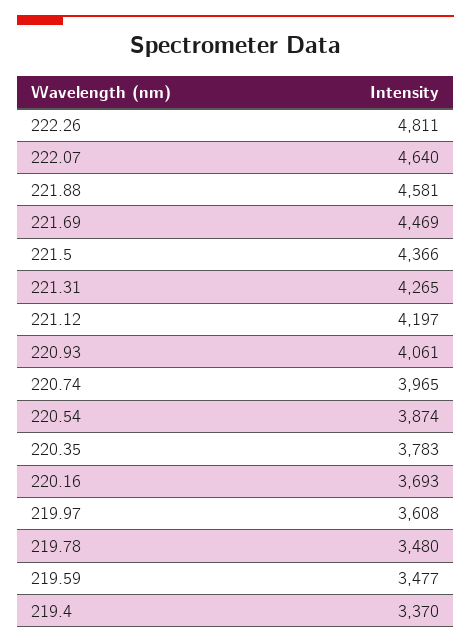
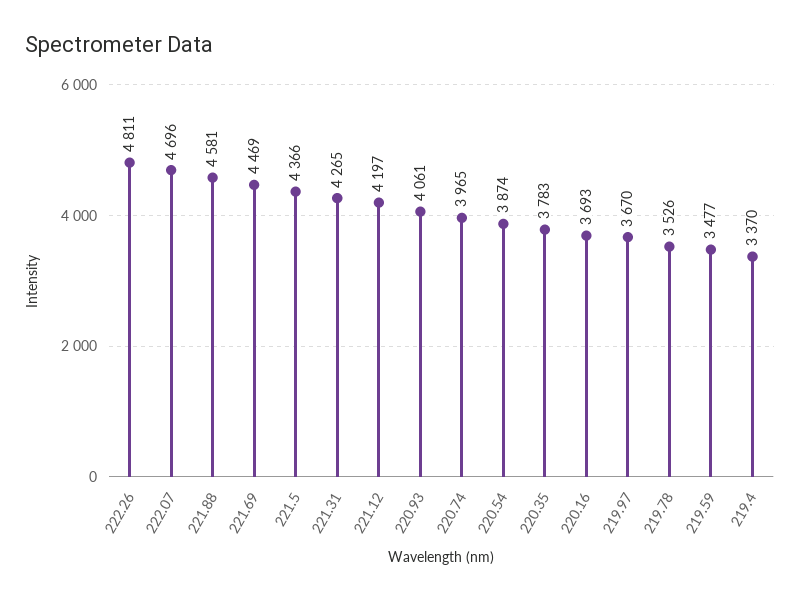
222.07: 4640 -> 4696
219.97: 3608 -> 3670
219.78: 3480 -> 3526

